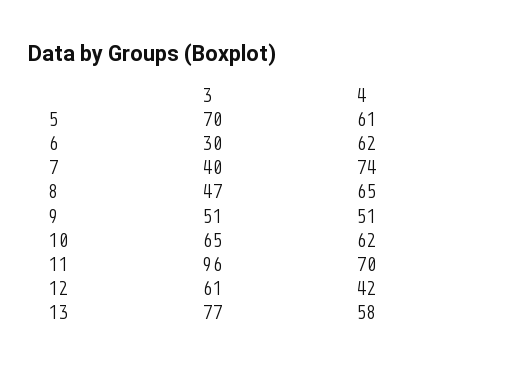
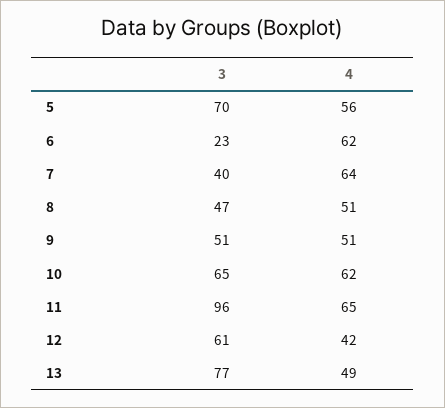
4, 5: 61 -> 56
3, 6: 30 -> 23
4, 7: 74 -> 64
4, 8: 65 -> 51
4, 11: 70 -> 65
4, 13: 58 -> 49

